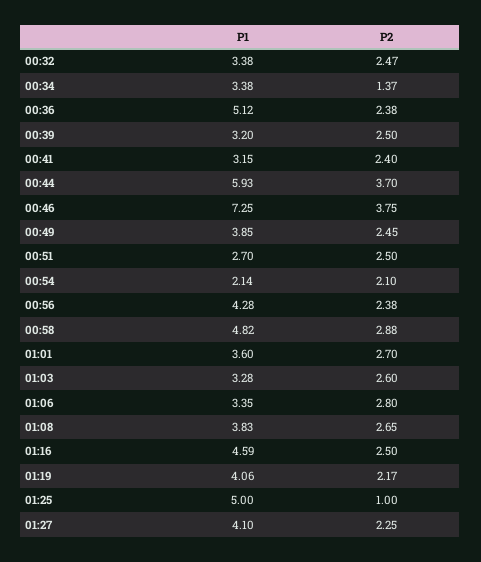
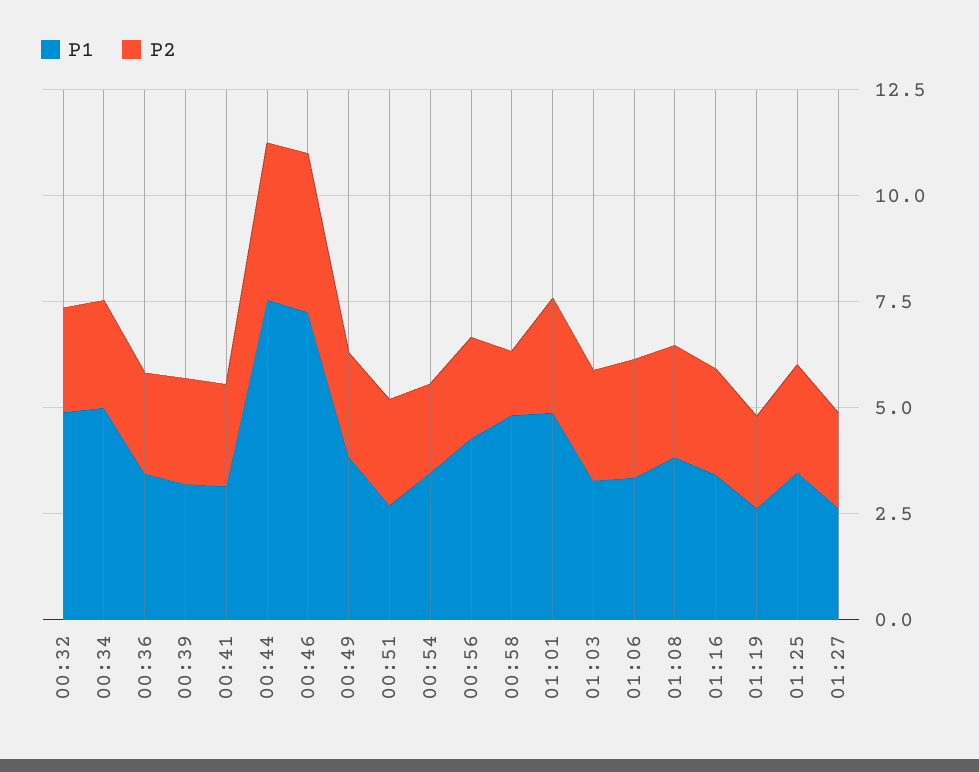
P1, 00:32: 3.38 -> 5
P1, 00:34: 3.38 -> 5
P2, 00:34: 1.37 -> 2.5
P1, 00:36: 5.12 -> 3.5
P1, 00:44: 5.93 -> 7.5
P1, 00:54: 2.14 -> 3.5
P2, 00:58: 2.88 -> 1.5
P1, 01:01: 3.6 -> 5
P1, 01:16: 4.59 -> 3.5
P1, 01:19: 4.06 -> 2.5
P1, 01:25: 5 -> 3.5
P2, 01:25: 1 -> 2.5
P1, 01:27: 4.1 -> 2.5

